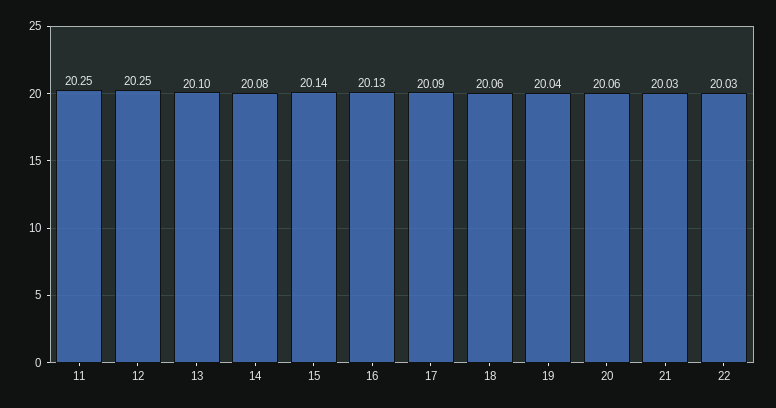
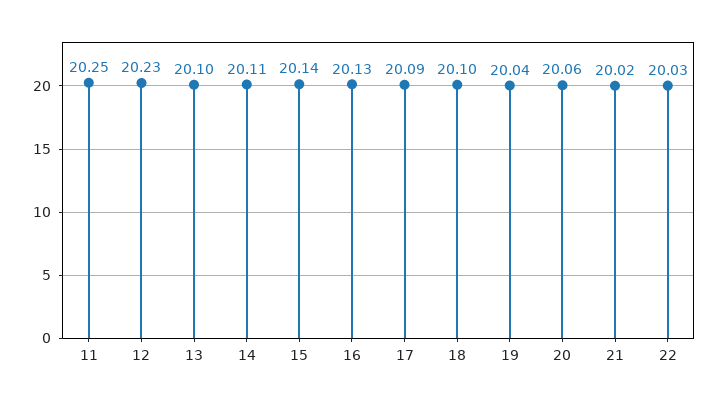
12: 20.25 -> 20.23
14: 20.08 -> 20.11
18: 20.06 -> 20.1
21: 20.03 -> 20.02

